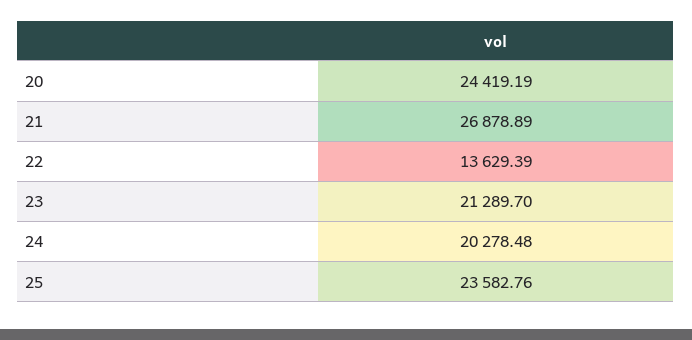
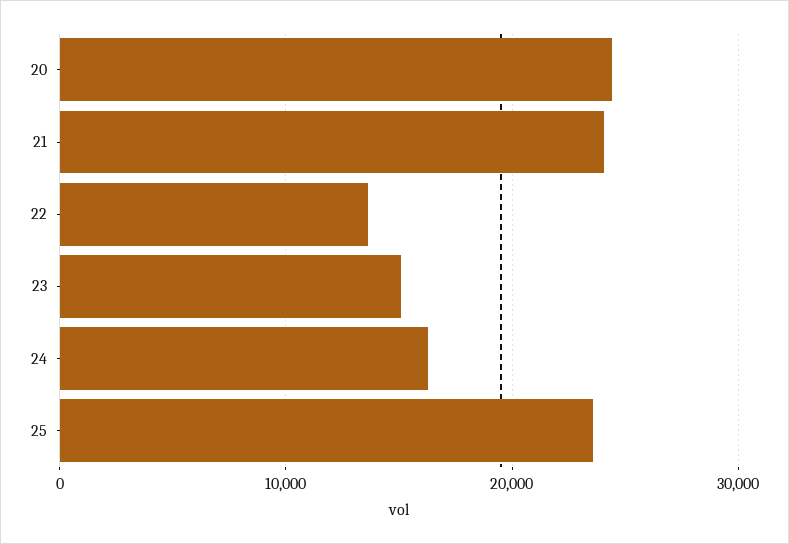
21: 26878.89 -> 24000
23: 21289.7 -> 15000
24: 20278.48 -> 16000

